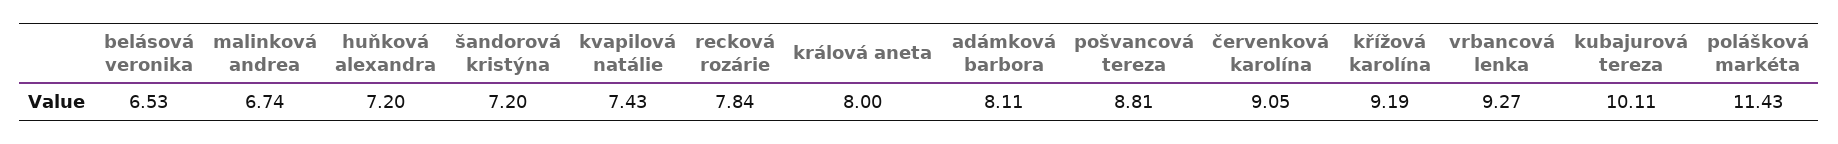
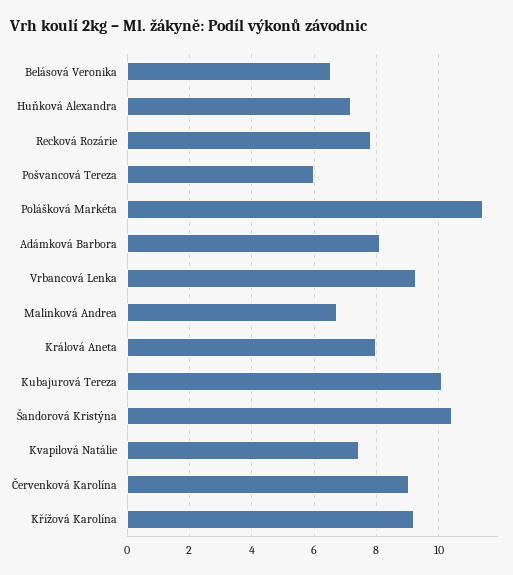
šandorová kristýna: 7.2 -> 10.4
pošvancová tereza: 8.81 -> 6

